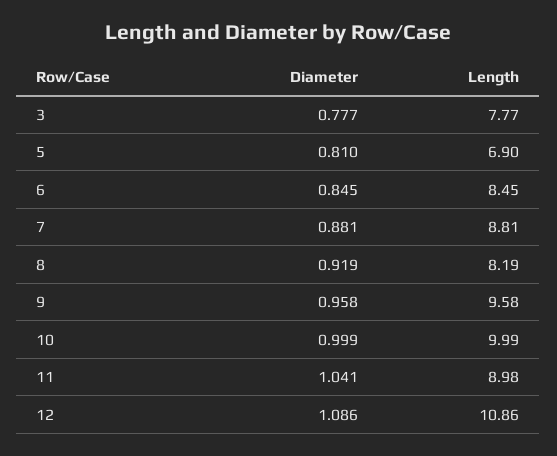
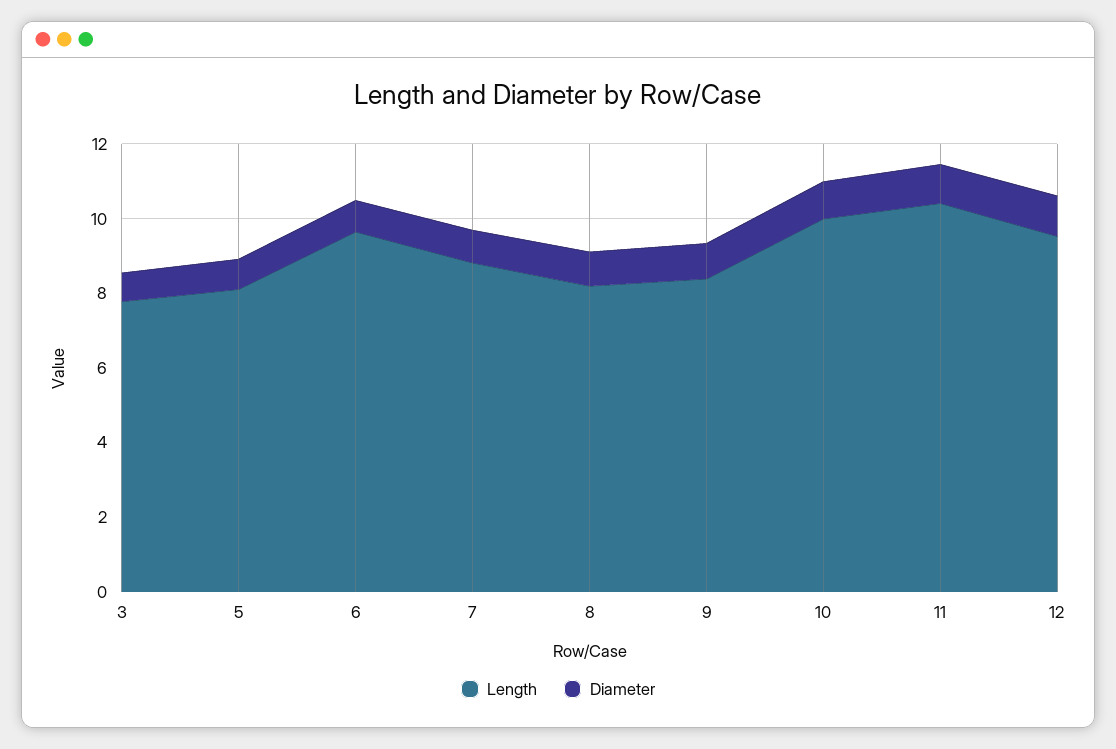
Length, 5: 6.9 -> 8
Length, 6: 8.45 -> 9.5
Length, 9: 9.58 -> 8.5
Length, 11: 8.98 -> 10.5
Length, 12: 10.86 -> 9.5

